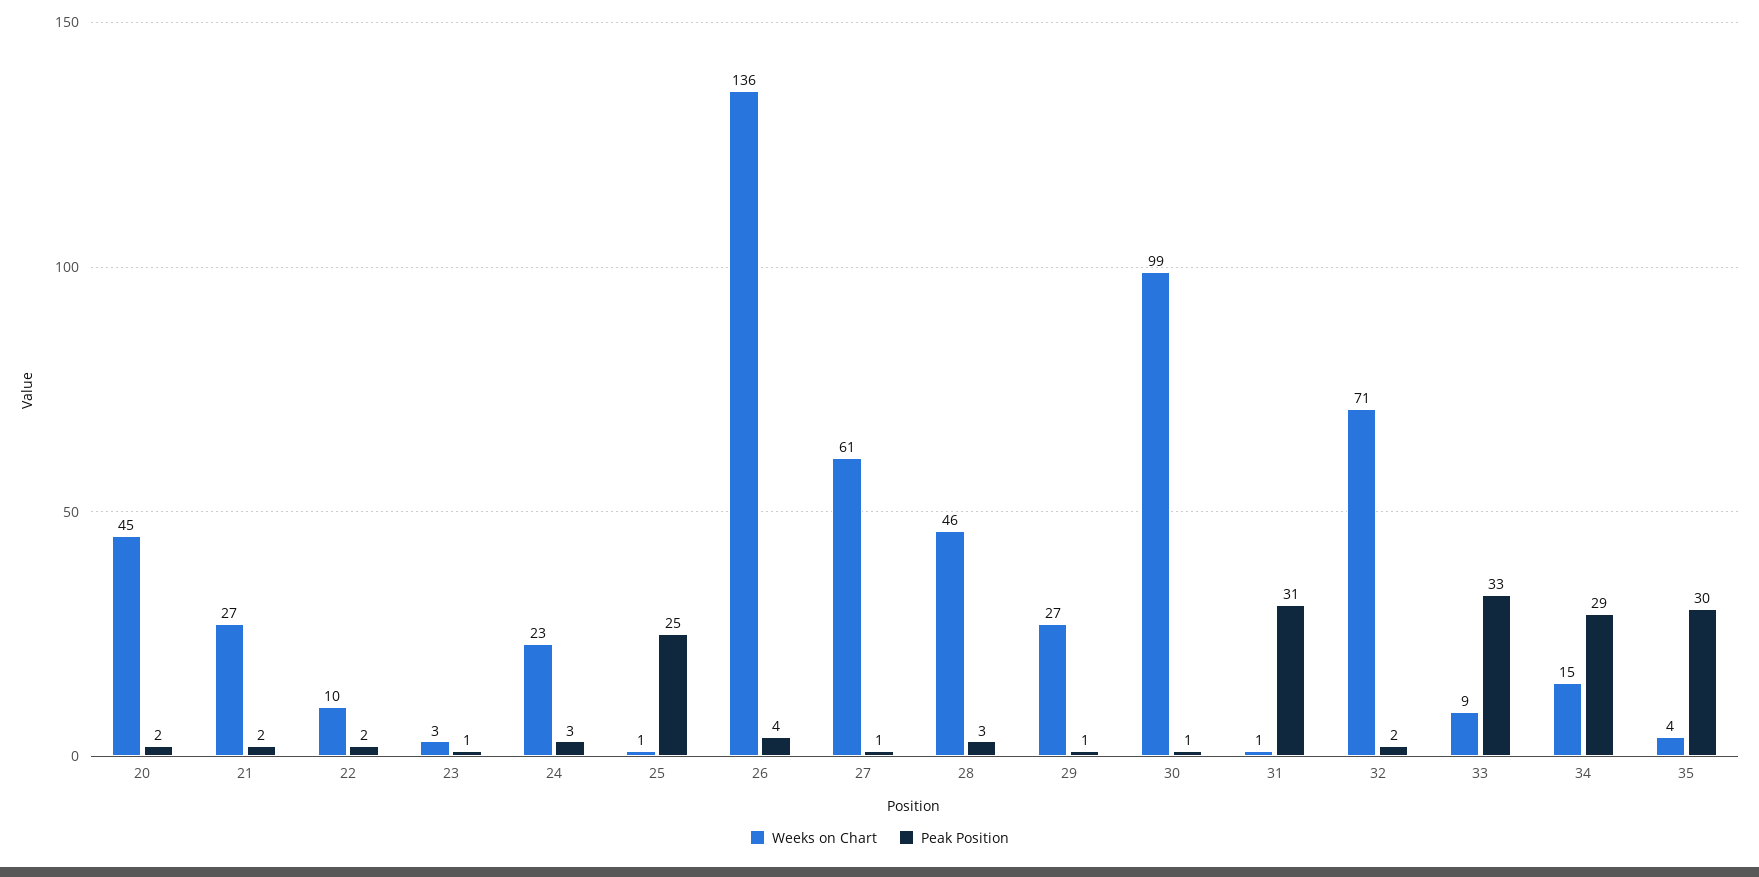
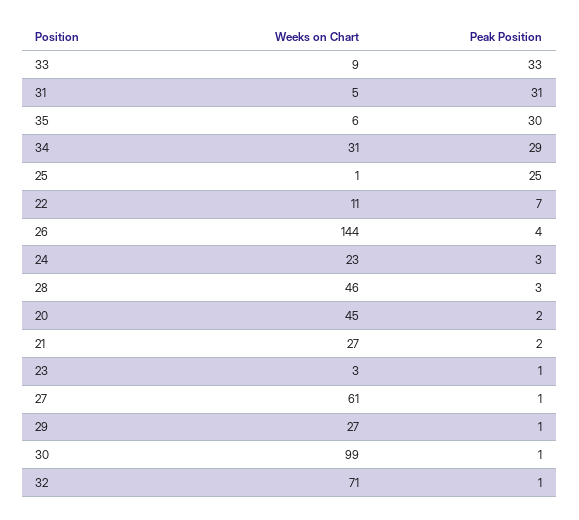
Weeks on Chart, 22: 10 -> 11
Peak Position, 22: 2 -> 7
Weeks on Chart, 26: 136 -> 144
Weeks on Chart, 31: 1 -> 5
Peak Position, 32: 2 -> 1
Weeks on Chart, 34: 15 -> 31
Weeks on Chart, 35: 4 -> 6

